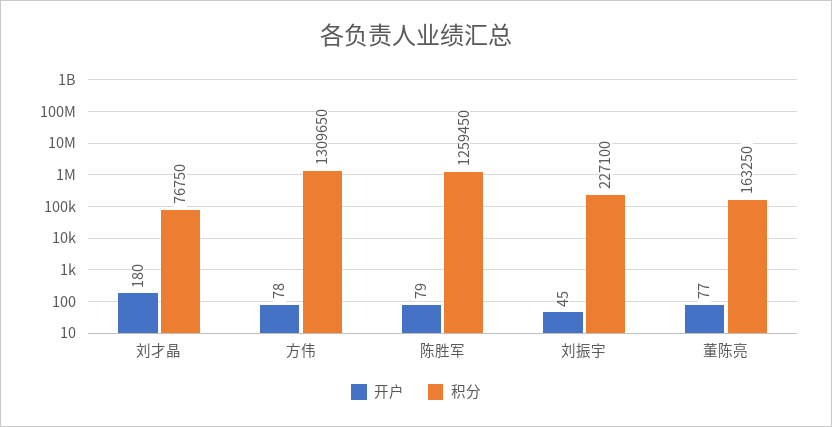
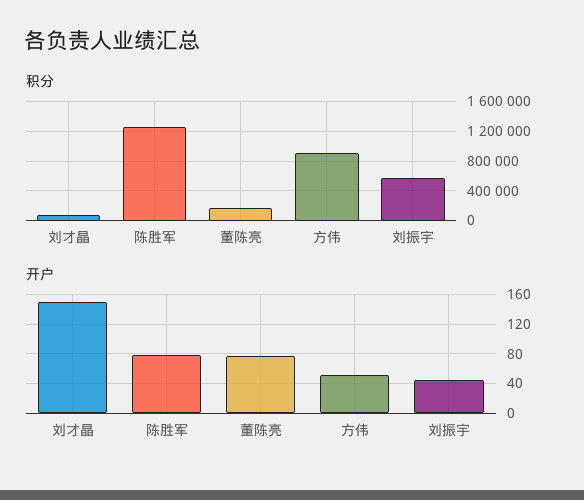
开户, 刘才晶: 180 -> 150
开户, 方伟: 78 -> 50
积分, 方伟: 1309650 -> 900000
积分, 刘振宇: 227100 -> 600000

